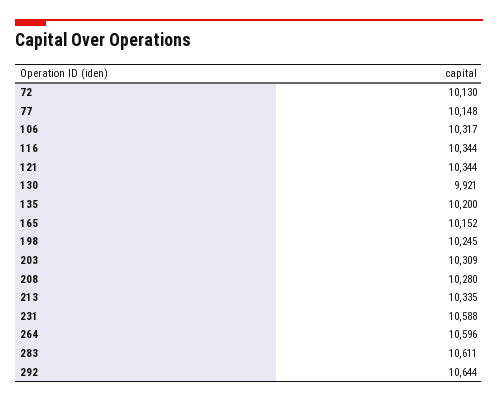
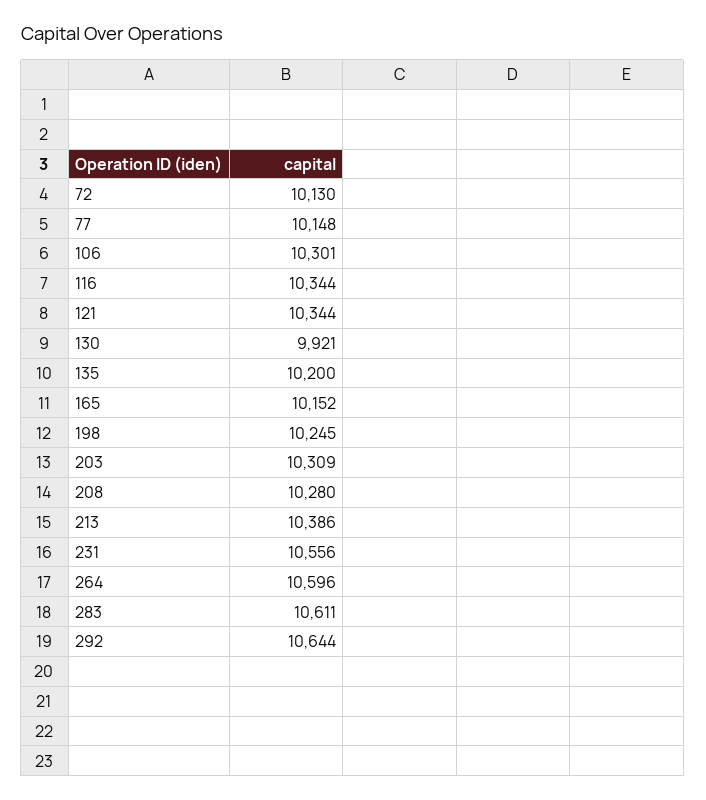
106: 10317 -> 10301
213: 10335 -> 10386
231: 10588 -> 10556

